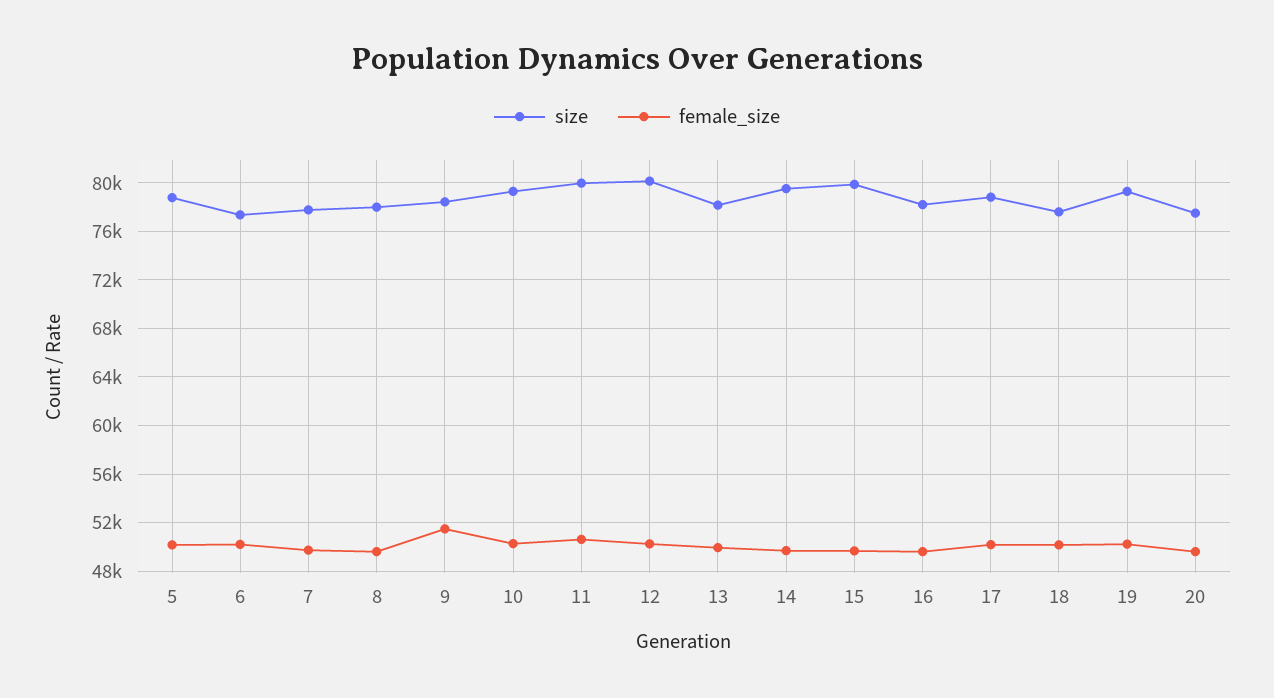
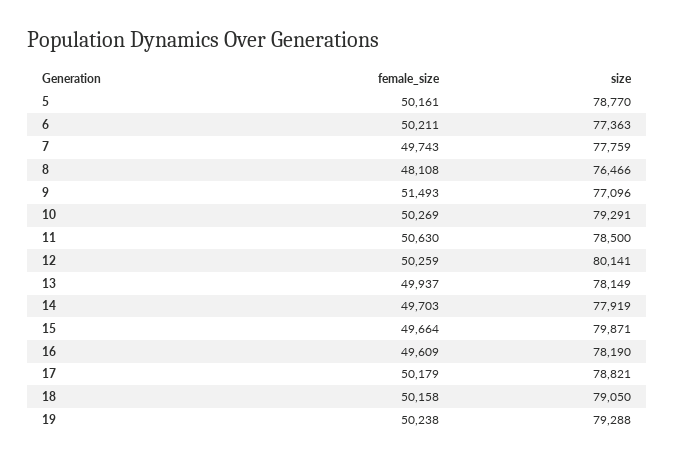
size, 8: 78000 -> 76466
female_size, 8: 49500 -> 48108
size, 9: 78500 -> 77096
size, 11: 80000 -> 78500
size, 14: 79500 -> 77919
size, 18: 77500 -> 79050
size, 20: 77500 -> none
female_size, 20: 49500 -> none

